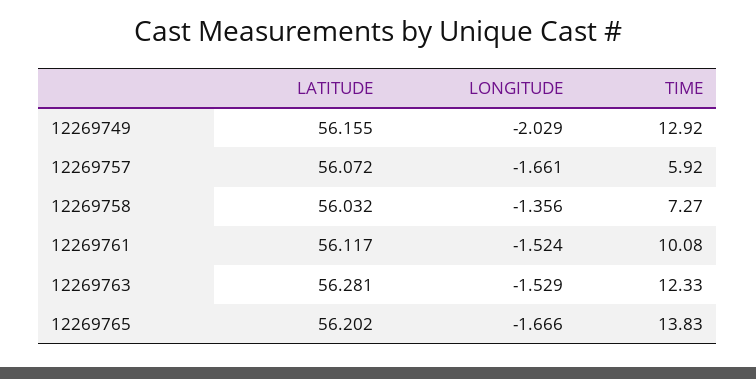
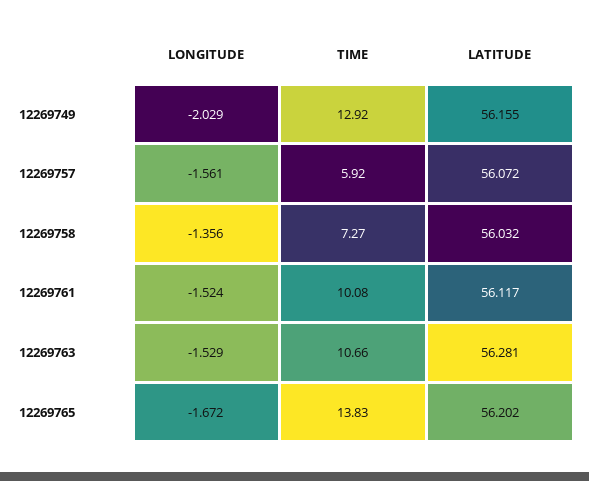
LONGITUDE, 12269757: -1.661 -> -1.561
TIME, 12269763: 12.33 -> 10.66
LONGITUDE, 12269765: -1.666 -> -1.672

